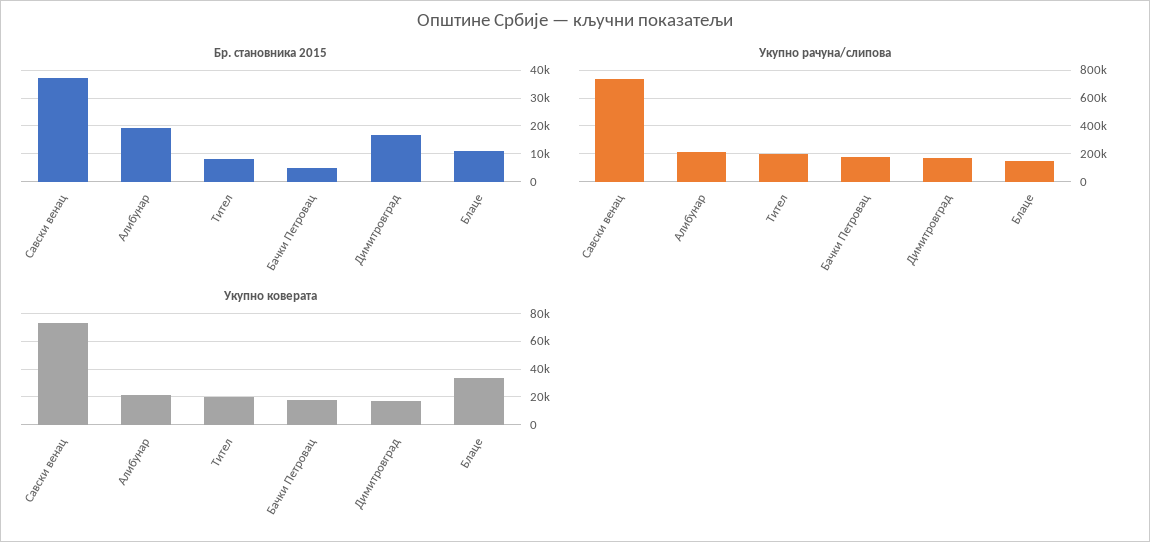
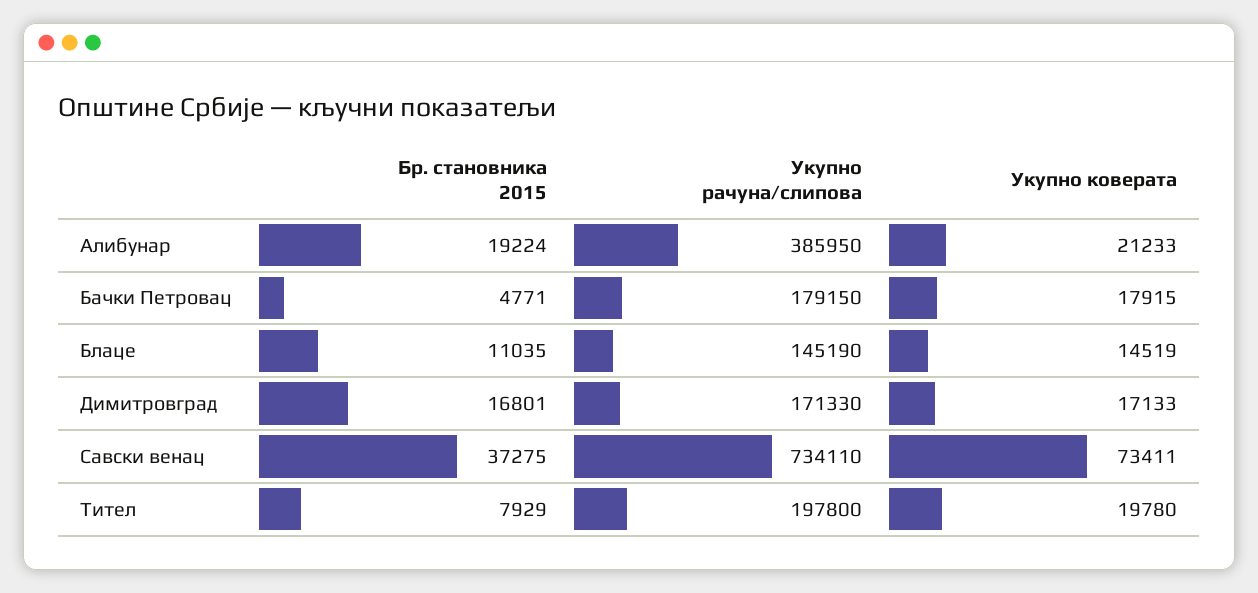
Укупно рачуна/слипова, Алибунар: 200000 -> 385950
Укупно коверата, Блаце: 35000 -> 14519

